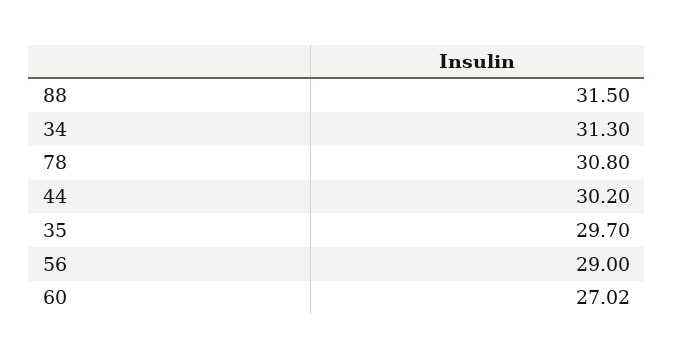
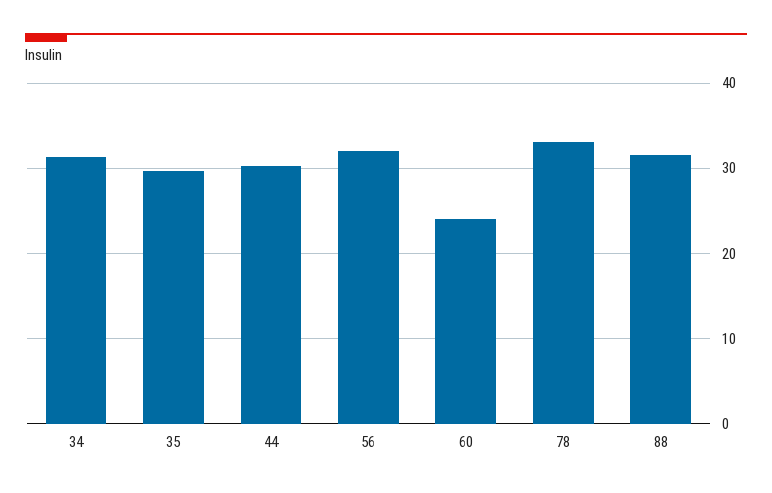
78: 30.8 -> 33
56: 29 -> 32
60: 27.02 -> 24

